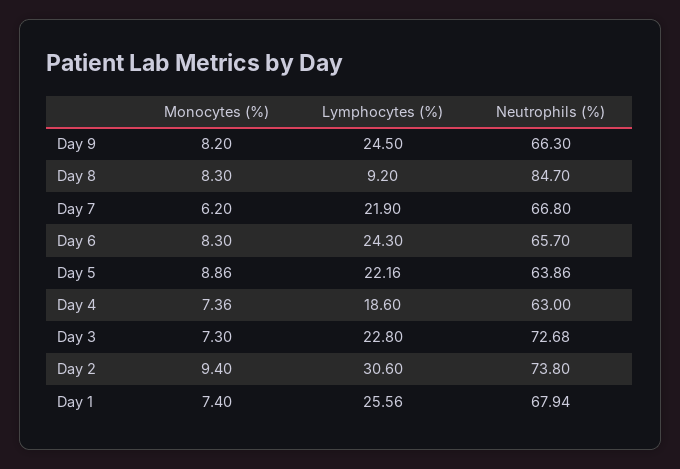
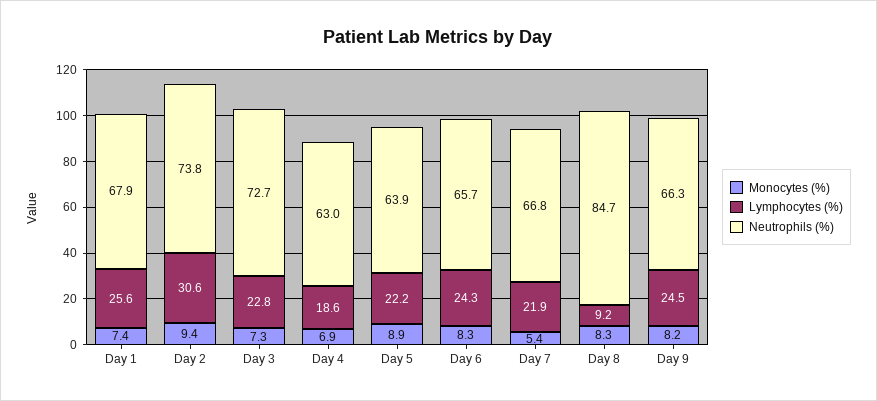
Monocytes (%), Day 7: 6.2 -> 5.4
Monocytes (%), Day 4: 7.36 -> 6.9

